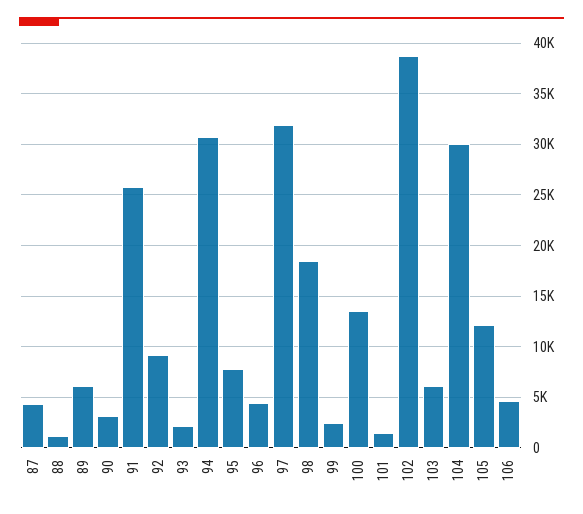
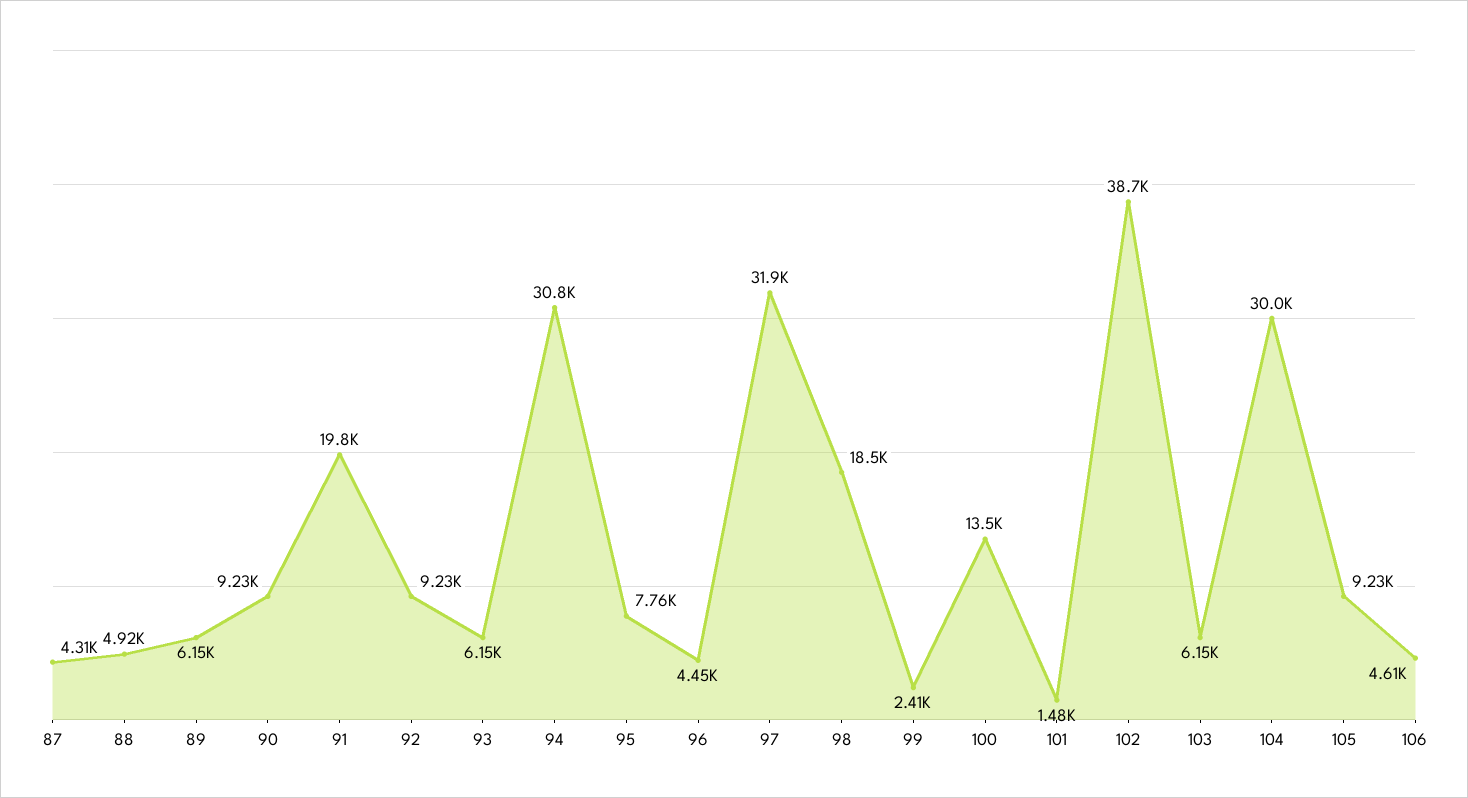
88: 1000 -> 4920
90: 3000 -> 9230
91: 26000 -> 19800
93: 2000 -> 6150
105: 12000 -> 9230

